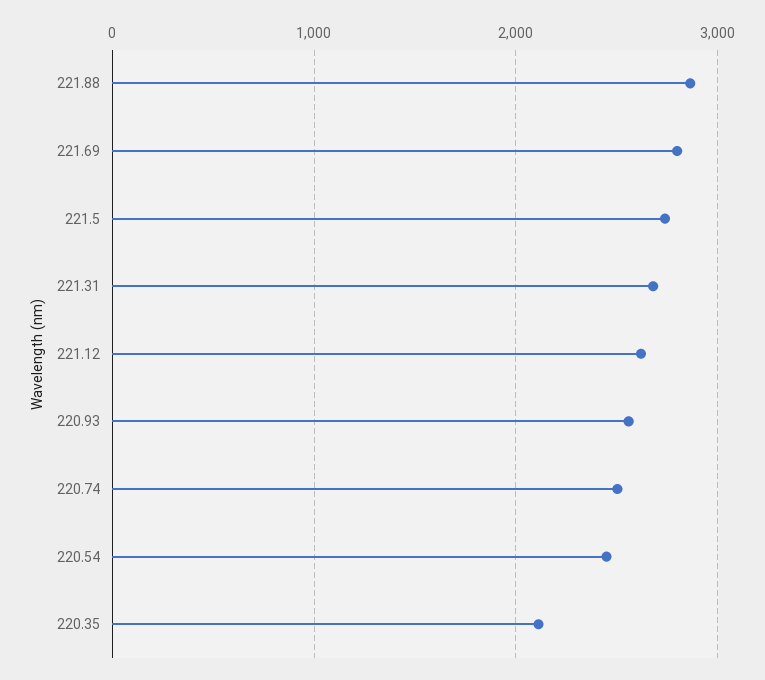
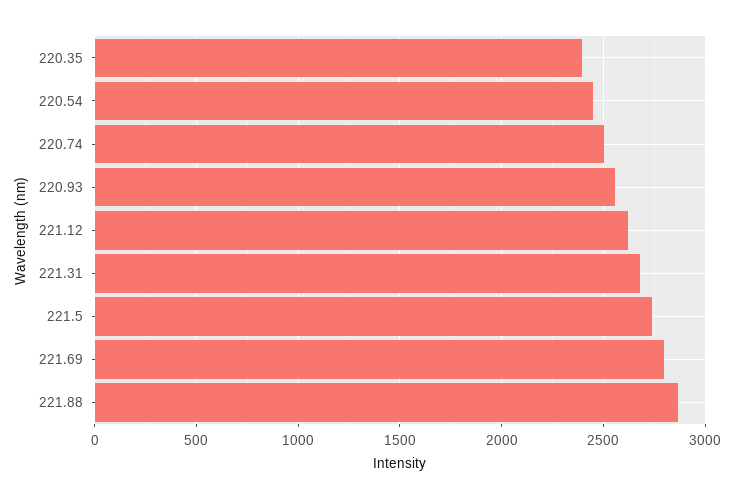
220.35: 2100 -> 2400

